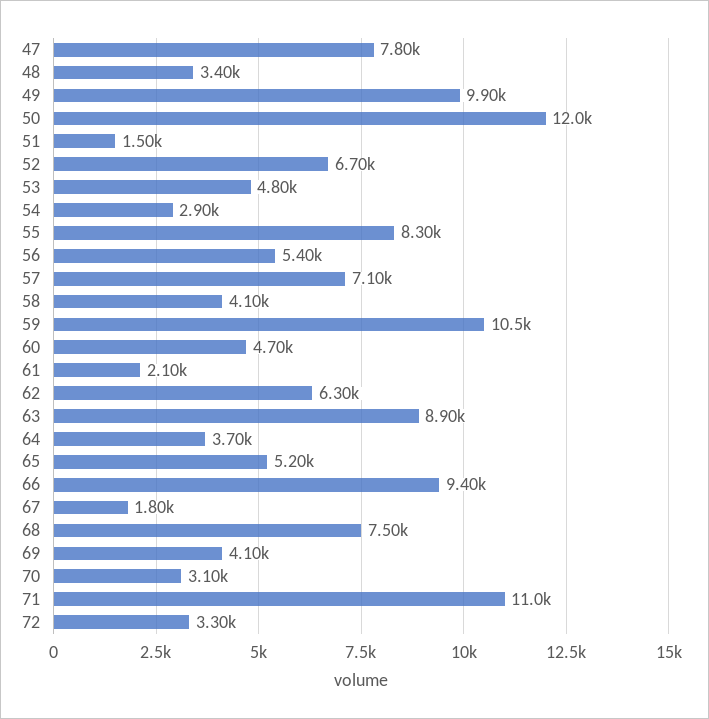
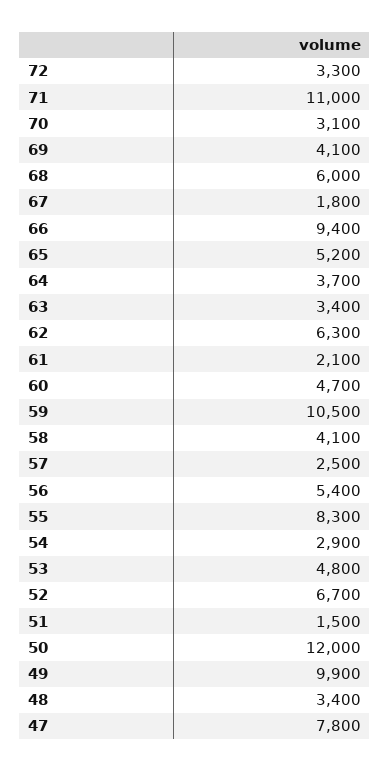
57: 7100 -> 2500
63: 8900 -> 3400
68: 7500 -> 6000

